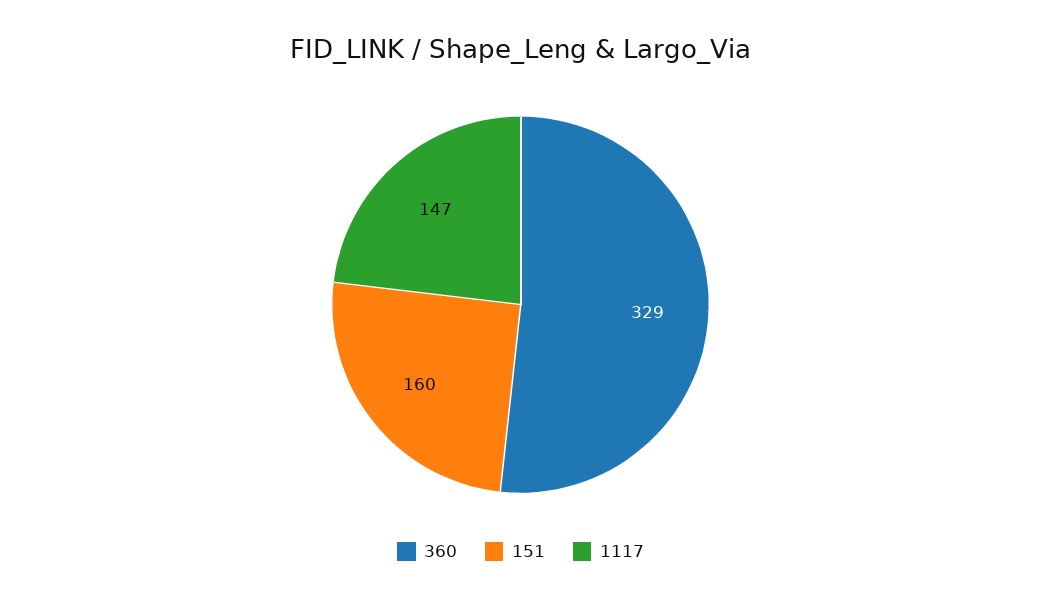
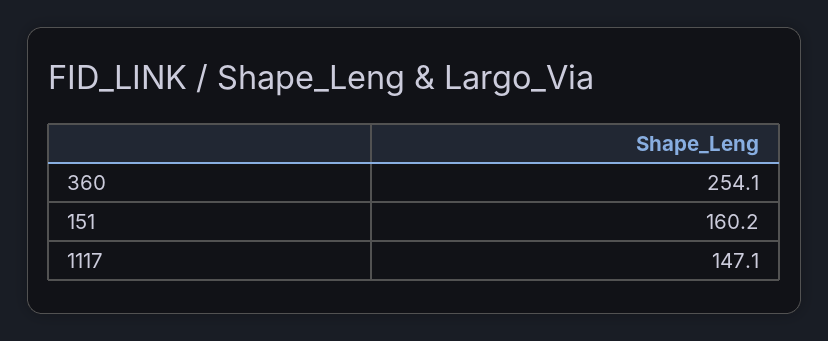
360: 329 -> 254.1

